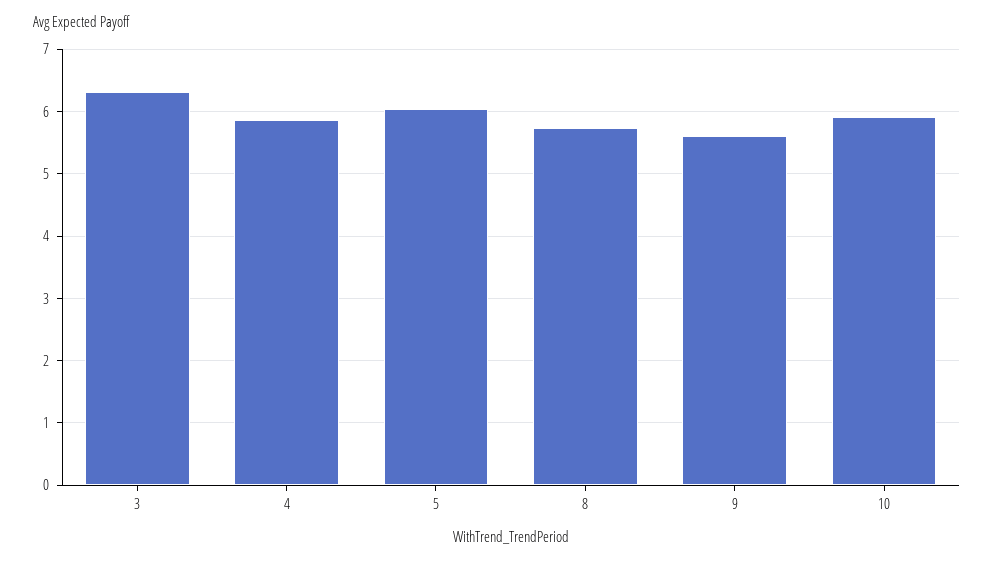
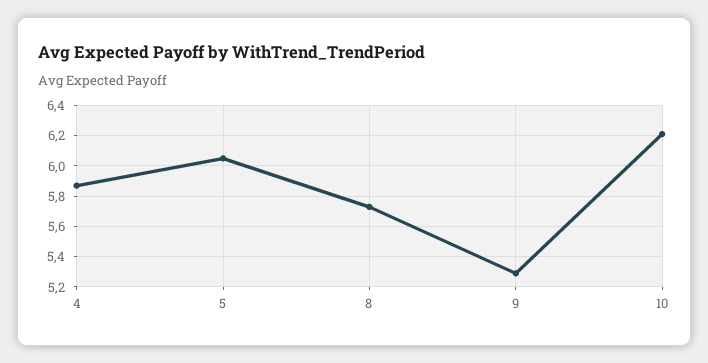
3: 6.3 -> none
9: 5.6 -> 5.3
10: 5.9 -> 6.2

